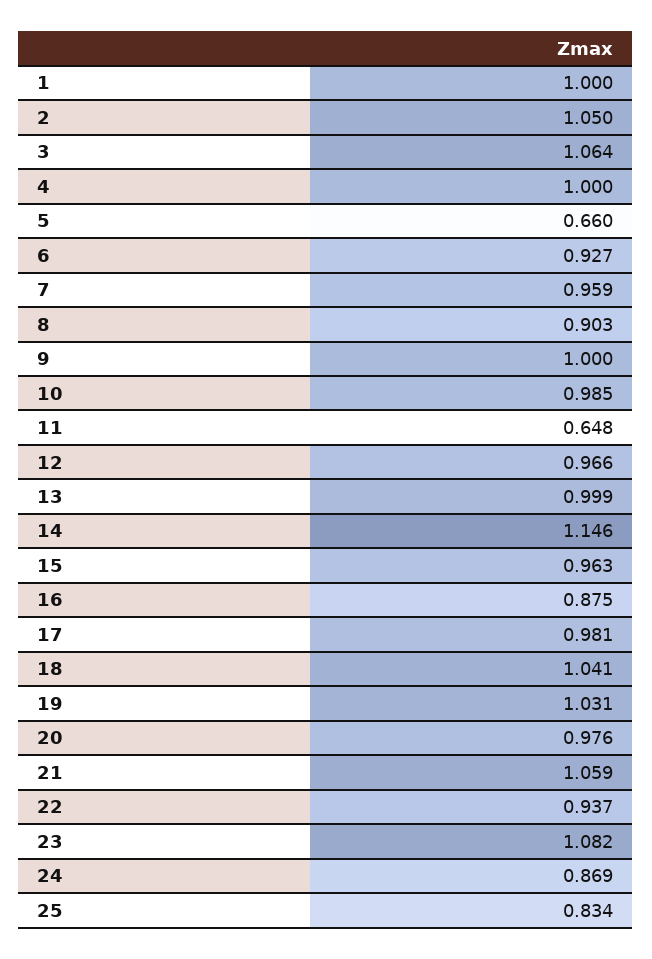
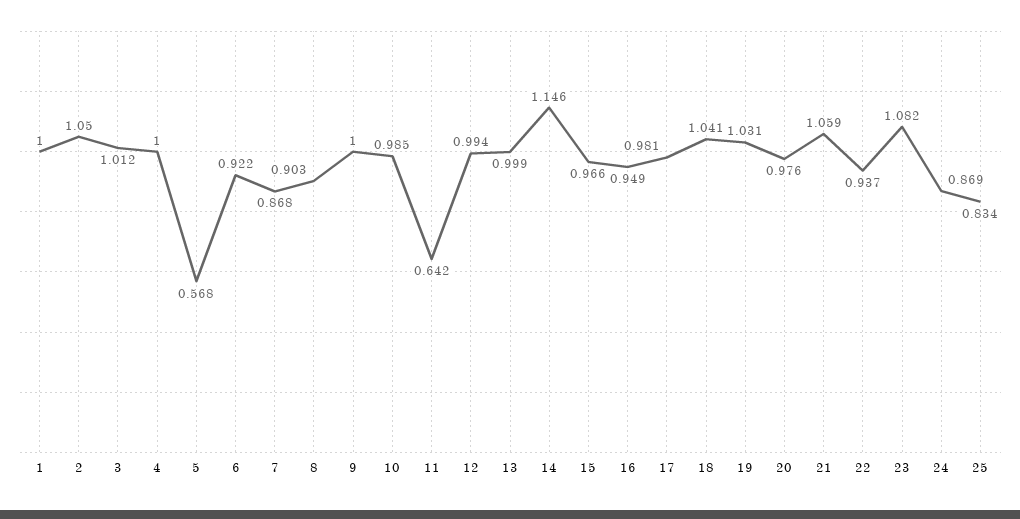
3: 1.064 -> 1.012
5: 0.66 -> 0.568
6: 0.927 -> 0.922
7: 0.959 -> 0.868
11: 0.648 -> 0.642
12: 0.966 -> 0.994
15: 0.963 -> 0.966
16: 0.875 -> 0.949

